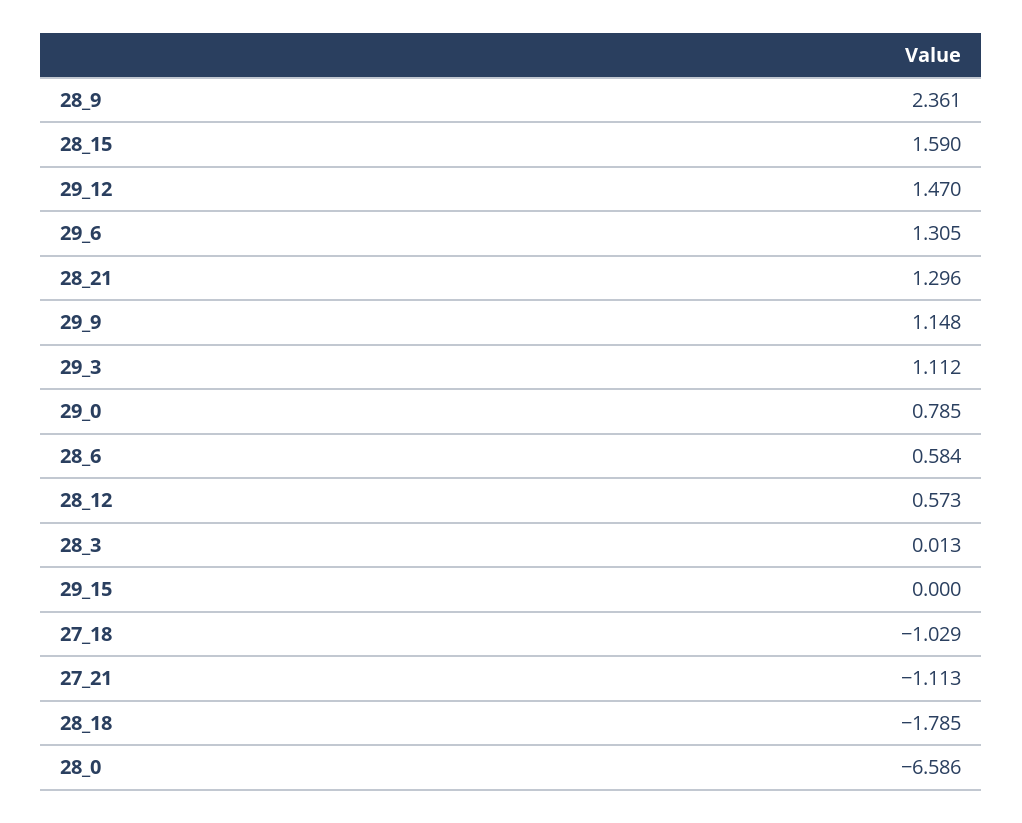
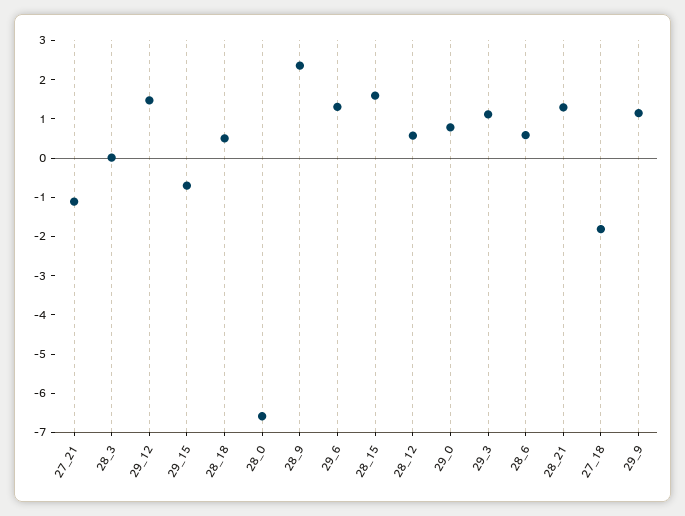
29_15: 0 -> -0.75
27_18: -1.029 -> -1.75
28_18: -1.785 -> 0.5

